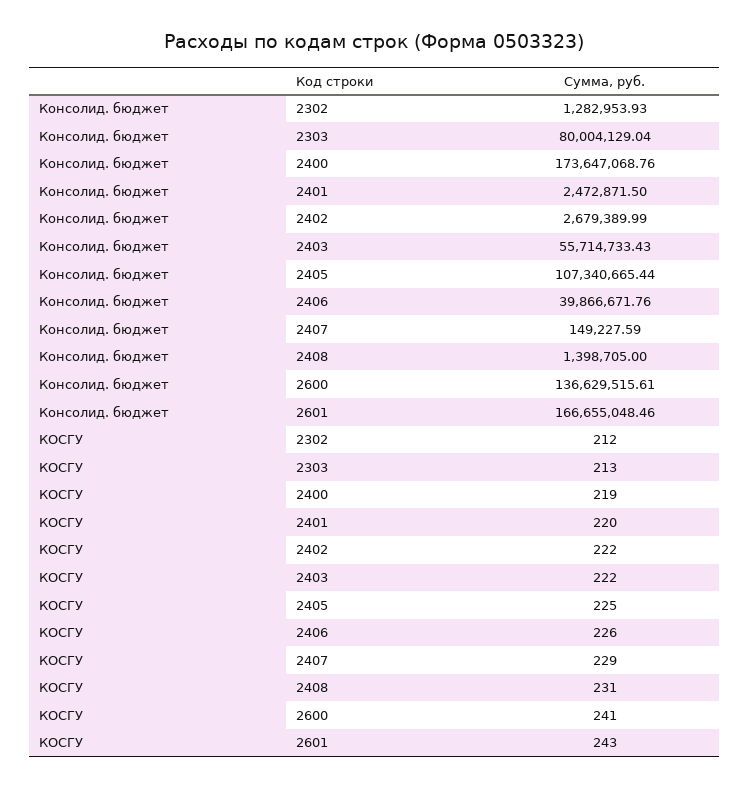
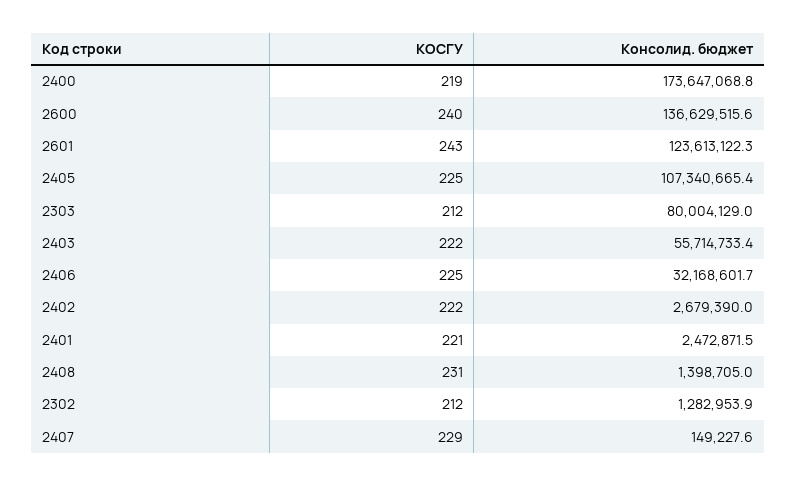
Консолид. бюджет, 2406: 39866671.76 -> 32168601.7
Консолид. бюджет, 2601: 166655048.46 -> 123613122.3
КОСГУ, 2303: 213 -> 212
КОСГУ, 2401: 220 -> 221
КОСГУ, 2406: 226 -> 225
КОСГУ, 2600: 241 -> 240

